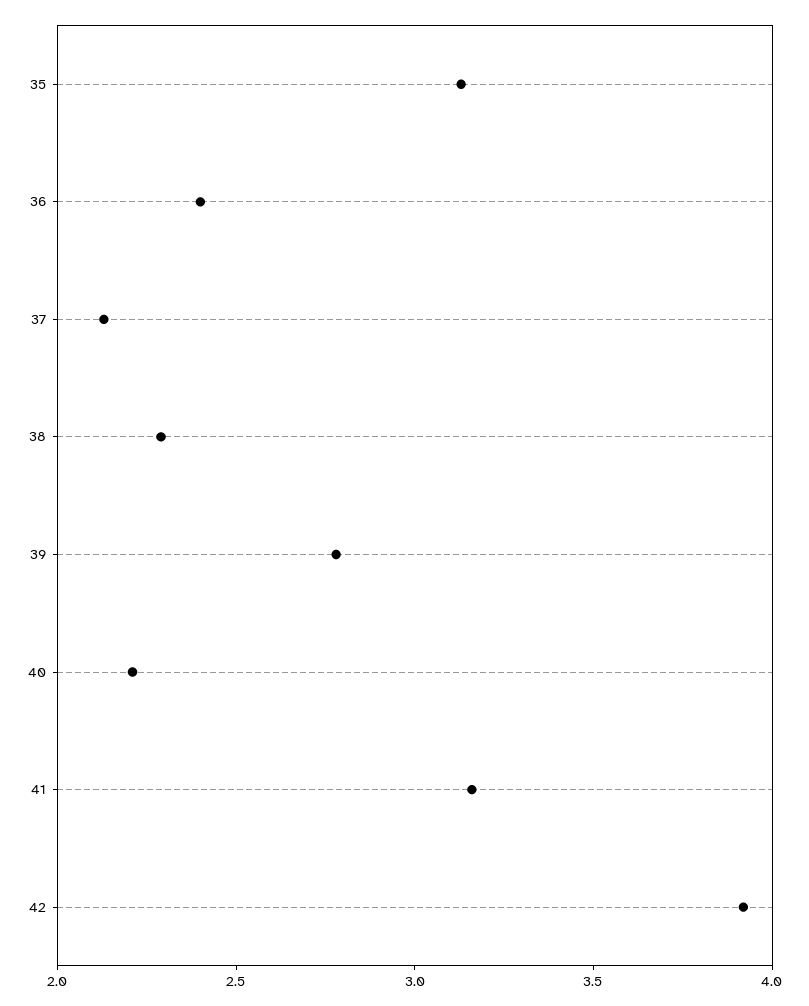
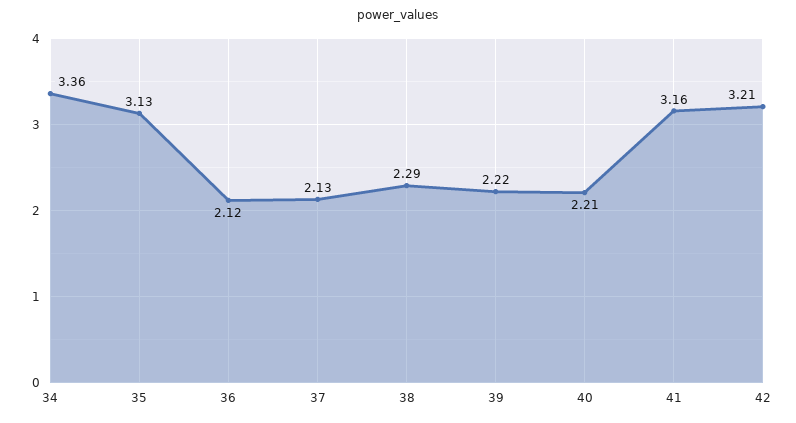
36: 2.4 -> 2.12
39: 2.8 -> 2.22
42: 3.9 -> 3.21
34: none -> 3.36

